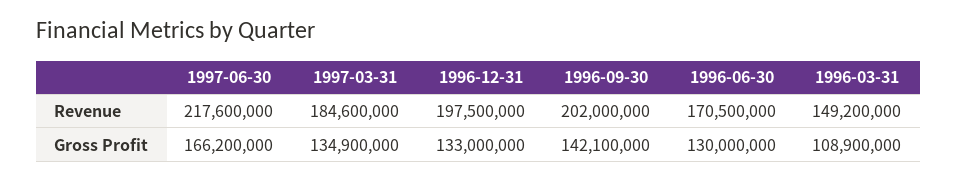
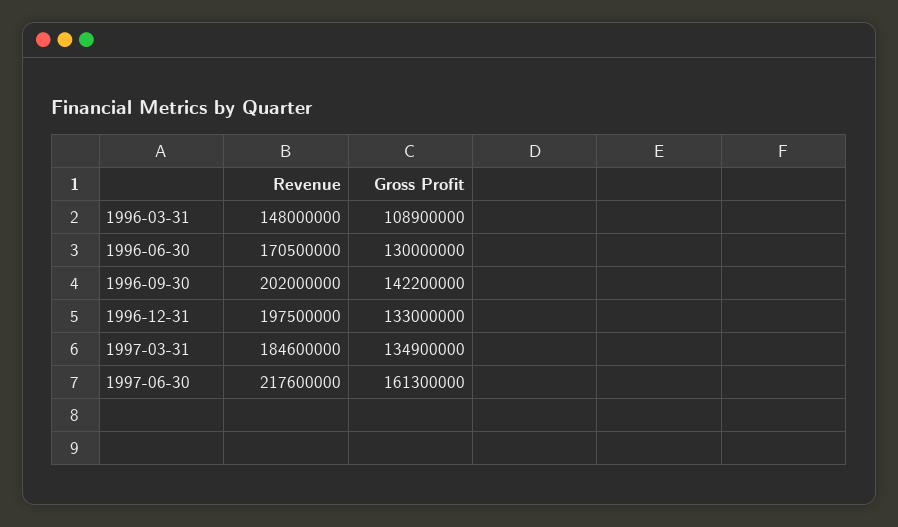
1996-03-31, Revenue: 149200000 -> 148000000
1997-06-30, Gross Profit: 166200000 -> 161300000
1996-09-30, Gross Profit: 142100000 -> 142200000

